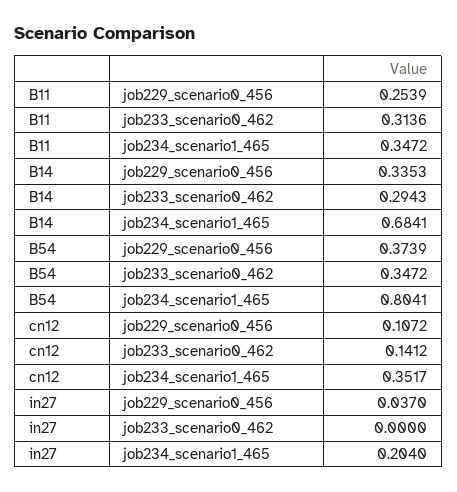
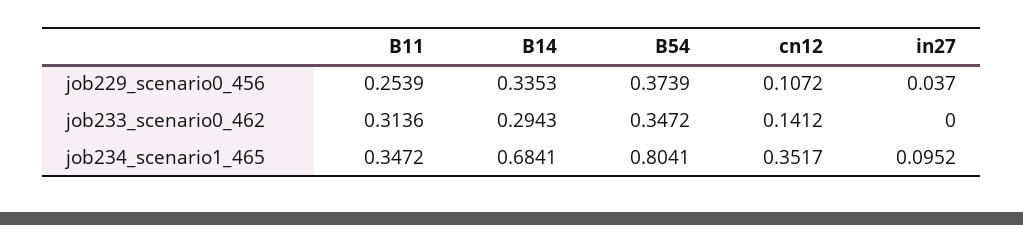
in27, job234_scenario1_465: 0.204 -> 0.0952

